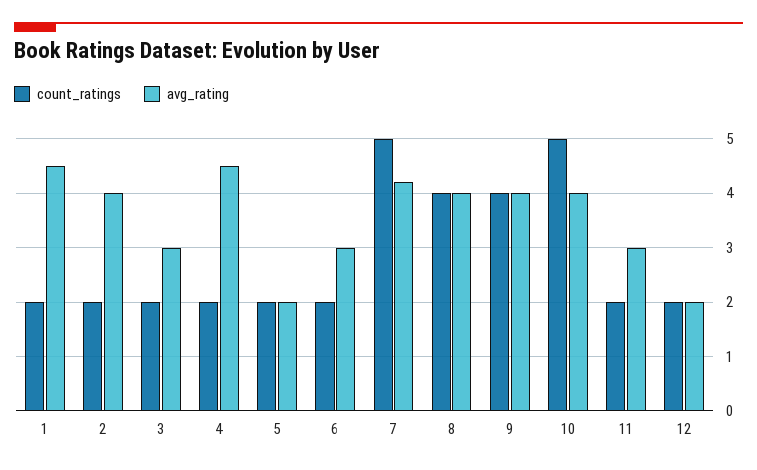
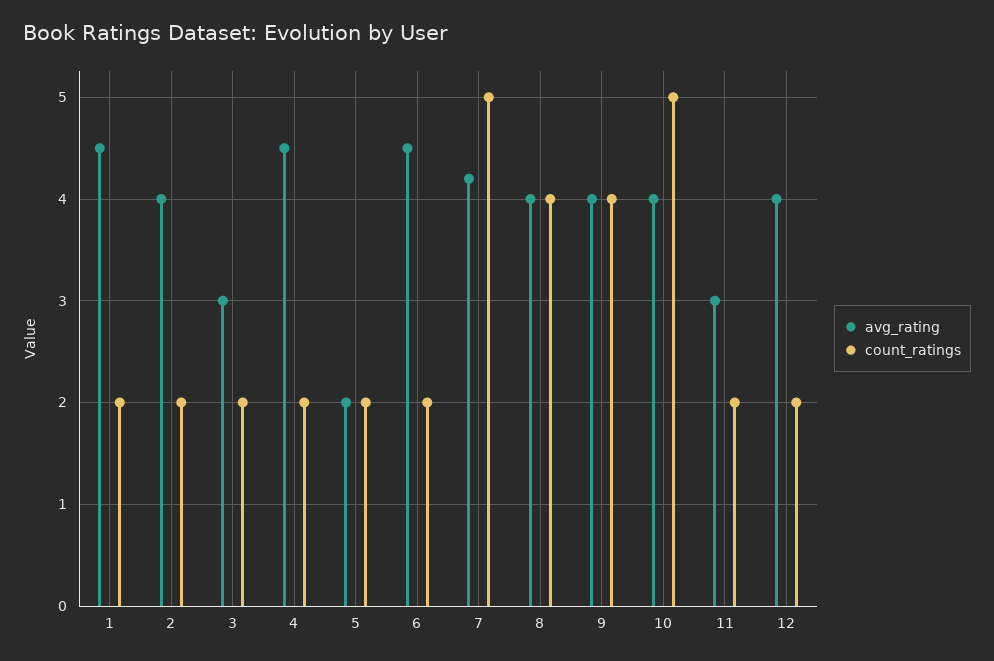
avg_rating, 6: 3 -> 4.5
avg_rating, 12: 2 -> 4

